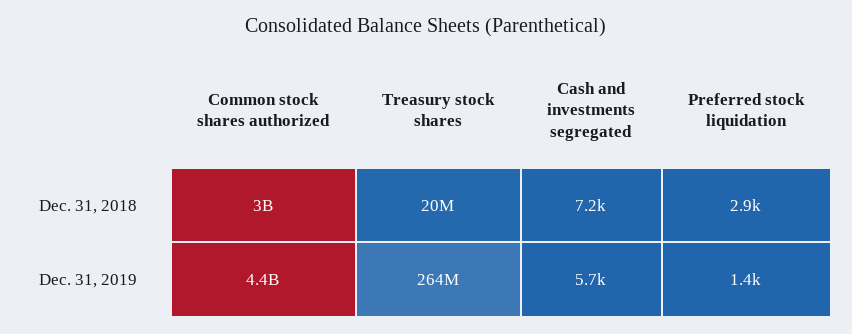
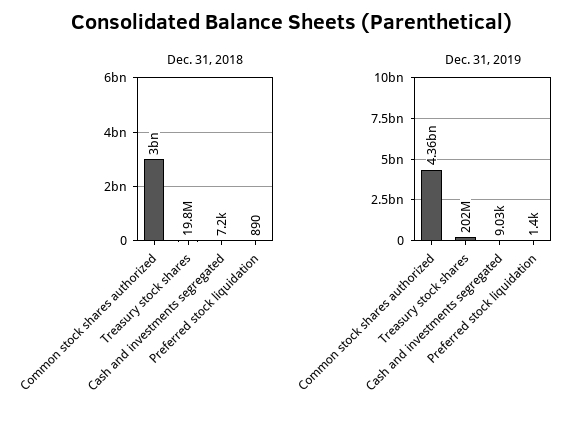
Dec. 31, 2018, Preferred stock liquidation: 2900 -> 890
Dec. 31, 2019, Treasury stock shares: 264000000 -> 202000000
Dec. 31, 2019, Cash and investments segregated: 5700 -> 9030

